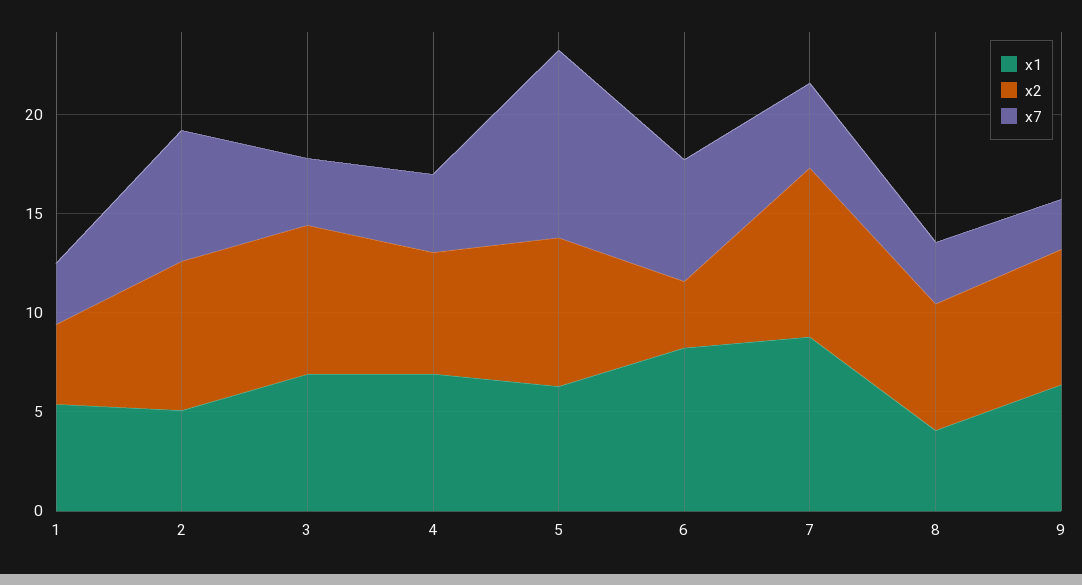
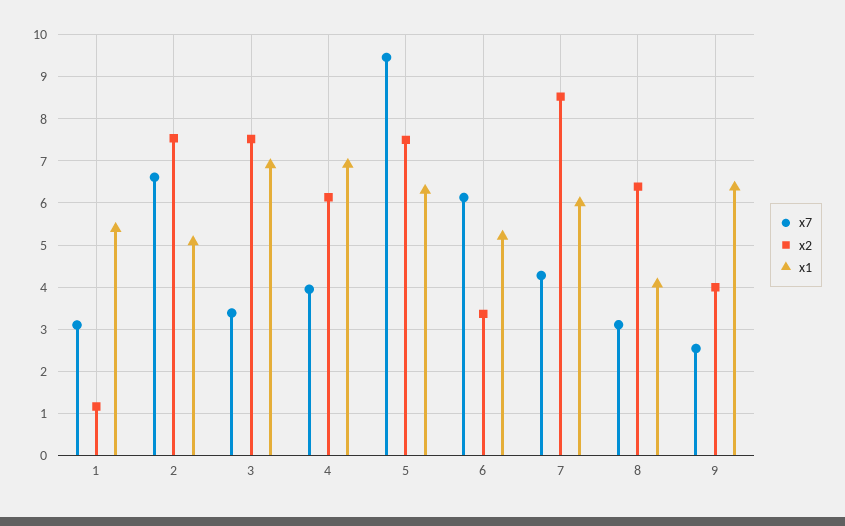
x2, 1: 4 -> 1.2
x1, 6: 8 -> 5.2
x1, 7: 9 -> 6
x2, 9: 7 -> 4

